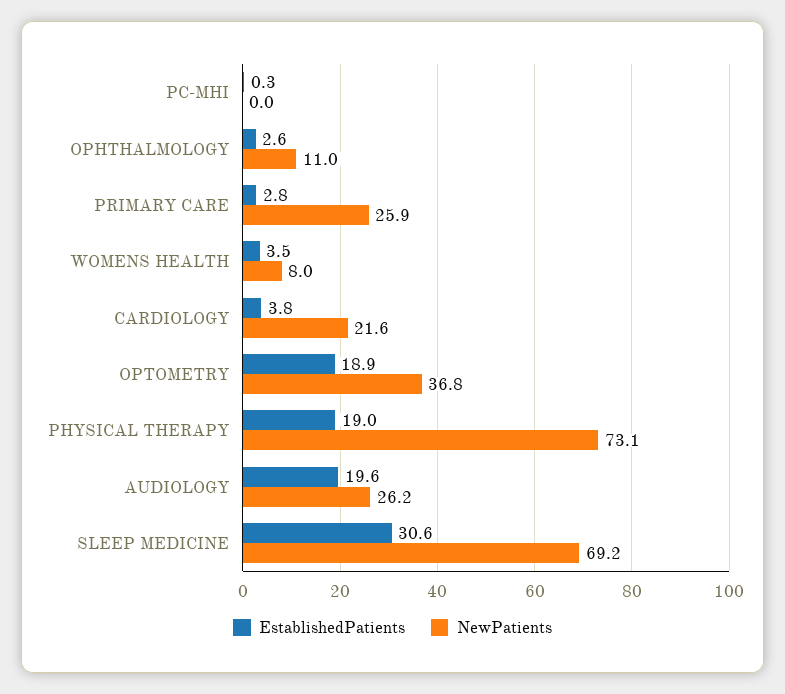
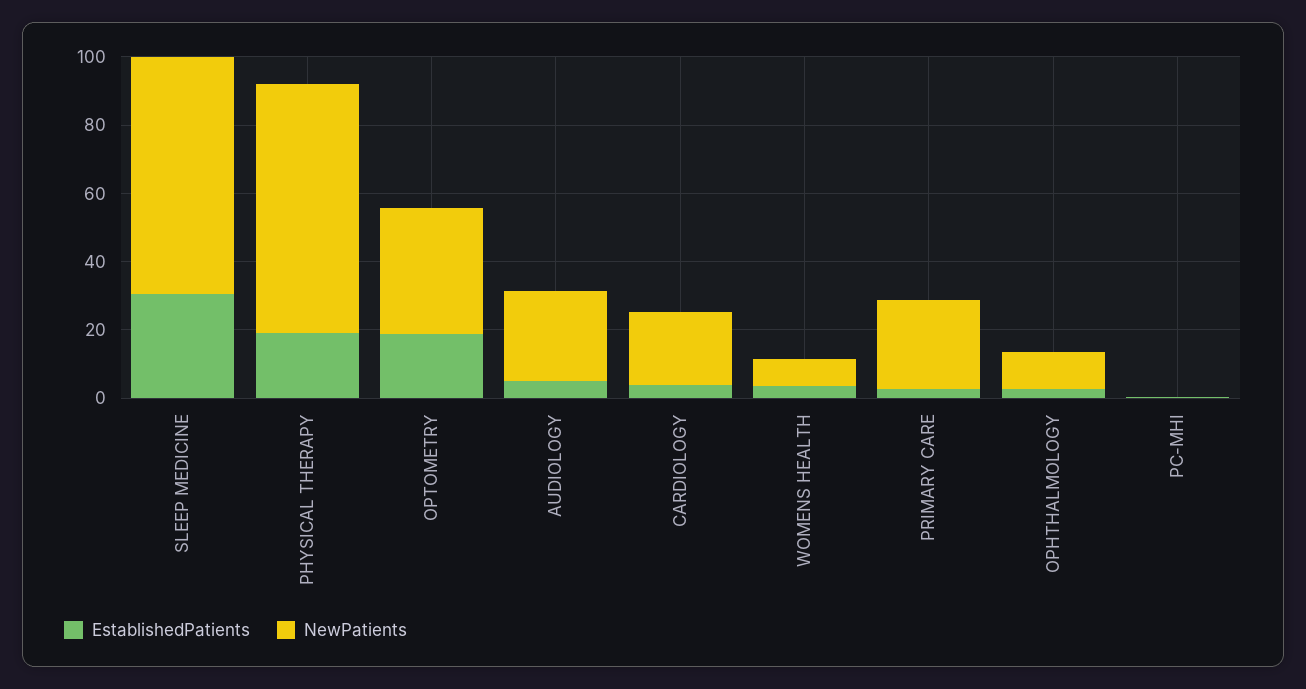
EstablishedPatients, AUDIOLOGY: 19.6 -> 5

